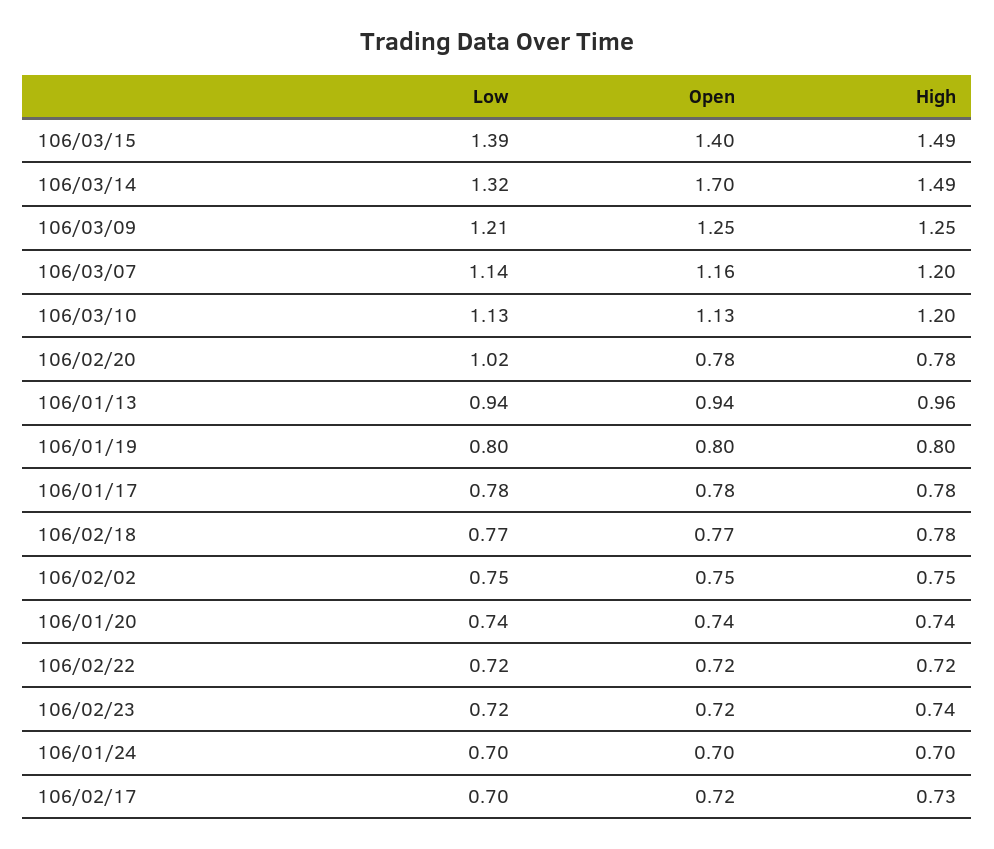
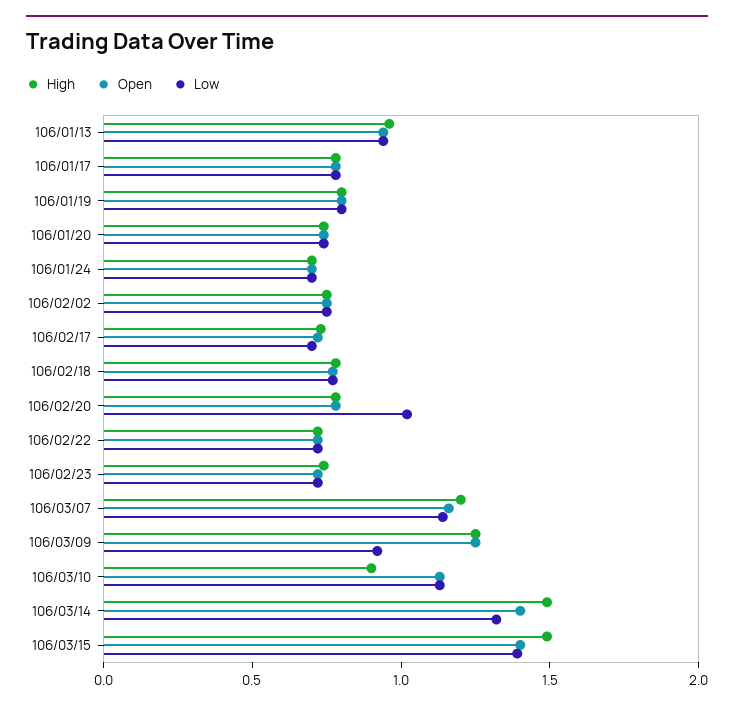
Open, 106/03/14: 1.7 -> 1.4
Low, 106/03/09: 1.21 -> 0.9
High, 106/03/10: 1.2 -> 0.9

